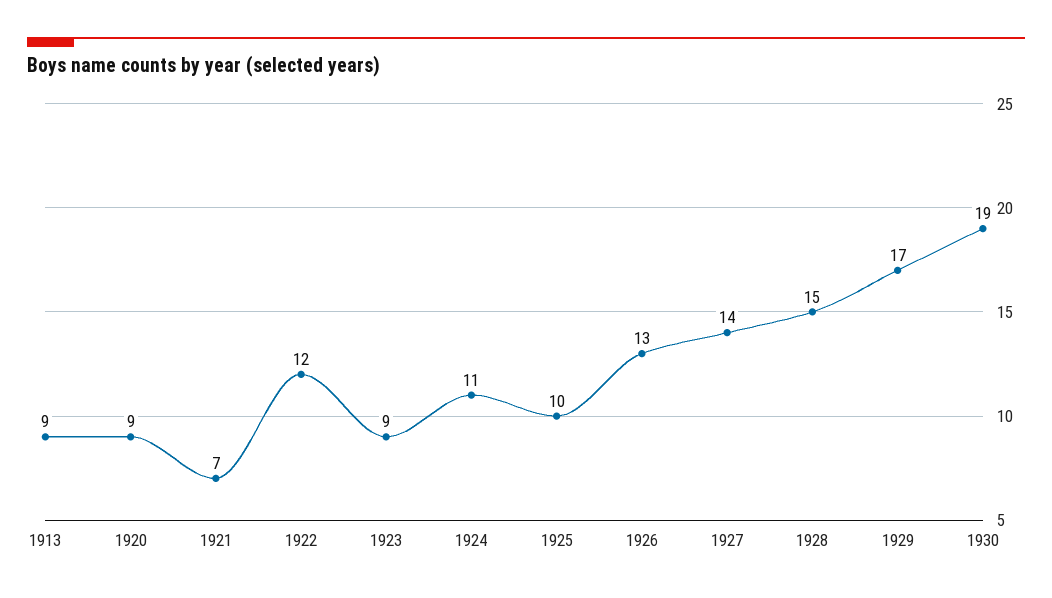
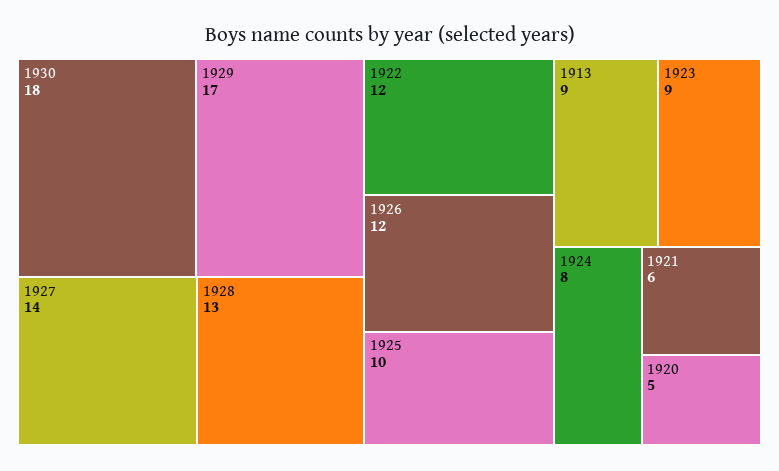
1920: 9 -> 5
1921: 7 -> 6
1924: 11 -> 8
1926: 13 -> 12
1928: 15 -> 13
1930: 19 -> 18

